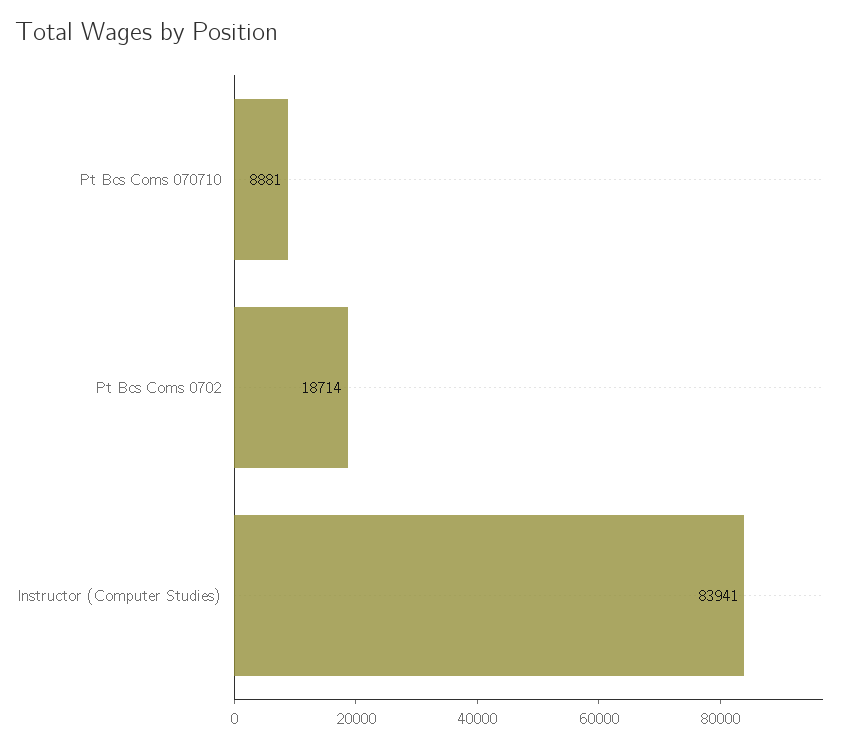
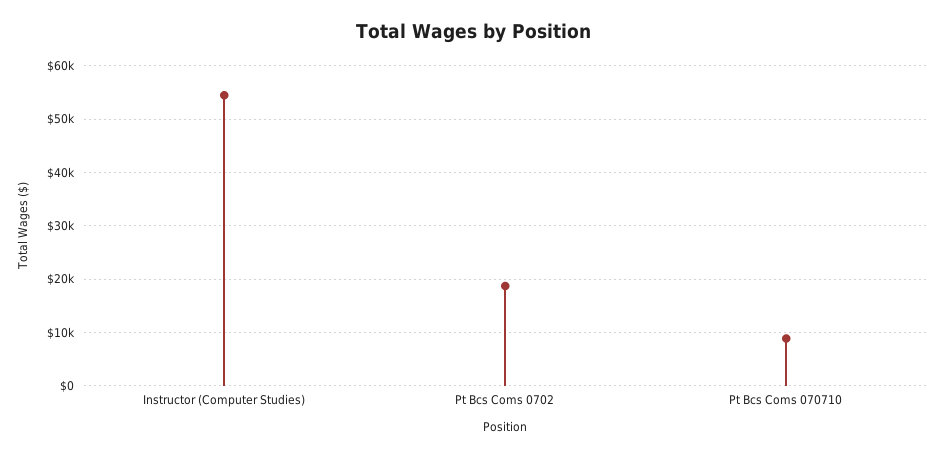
Instructor (Computer Studies): 83941 -> 54000

